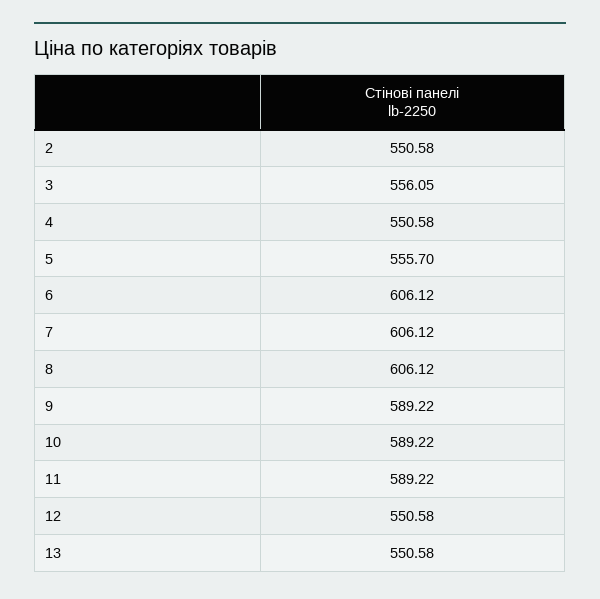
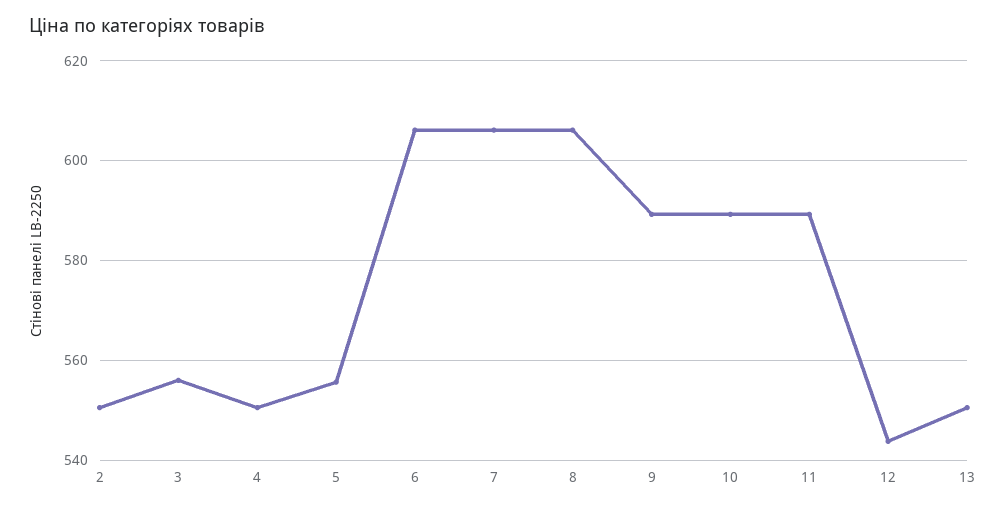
12: 550.58 -> 544

